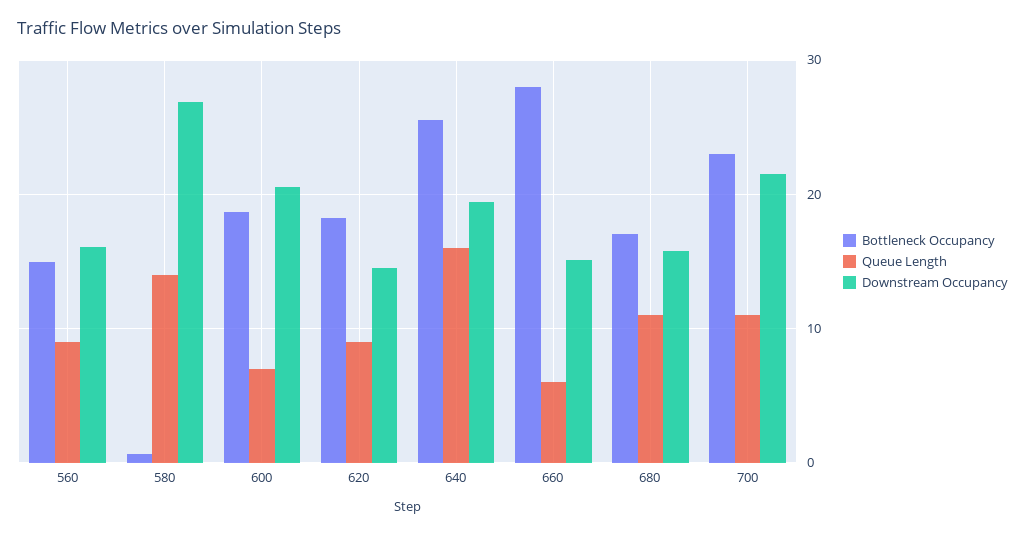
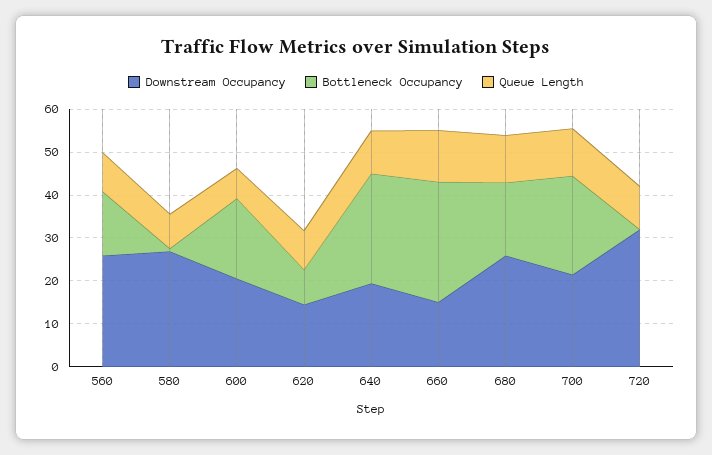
Downstream Occupancy, 560: 16 -> 26
Queue Length, 580: 14 -> 8
Bottleneck Occupancy, 620: 18 -> 8
Queue Length, 640: 16 -> 10
Queue Length, 660: 6 -> 12
Downstream Occupancy, 680: 16 -> 26
Downstream Occupancy, 720: none -> 32
Bottleneck Occupancy, 720: none -> 0
Queue Length, 720: none -> 10

